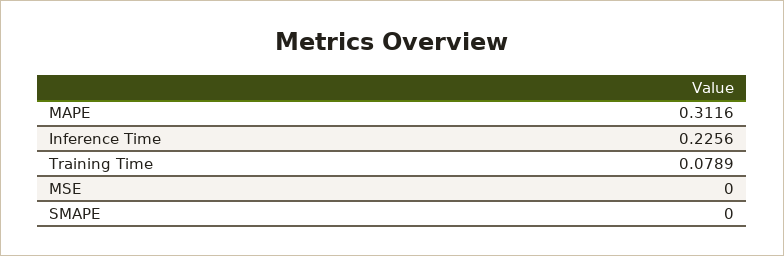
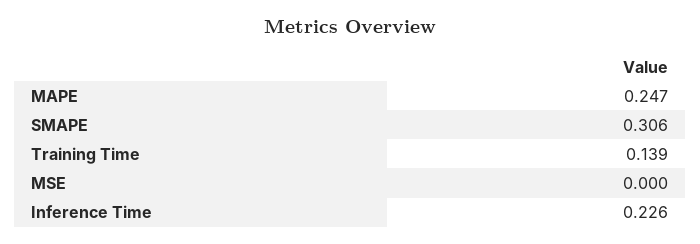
MAPE: 0.3116 -> 0.247
Training Time: 0.0789 -> 0.139
SMAPE: 0 -> 0.306

